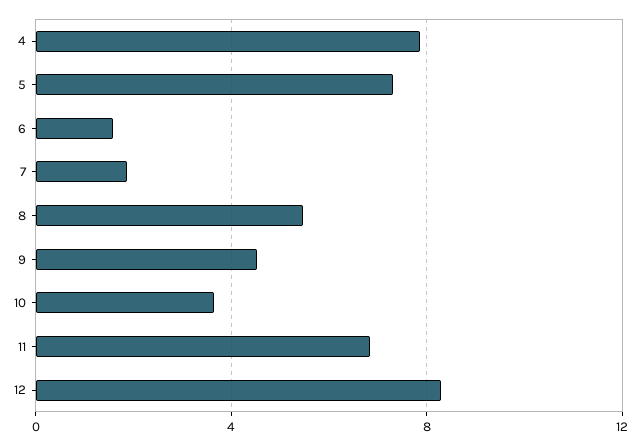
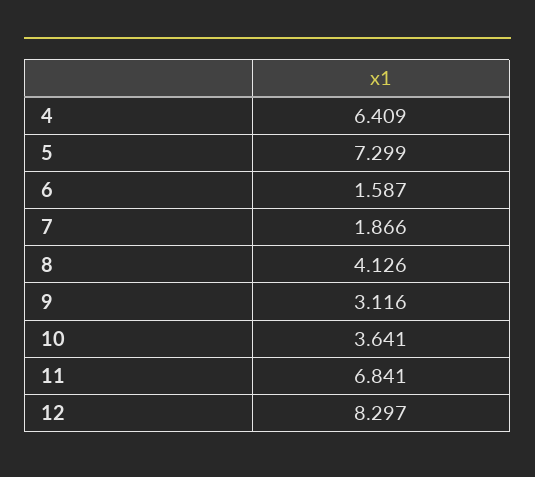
4: 8 -> 6.409
8: 5.5 -> 4.126
9: 4.5 -> 3.116

